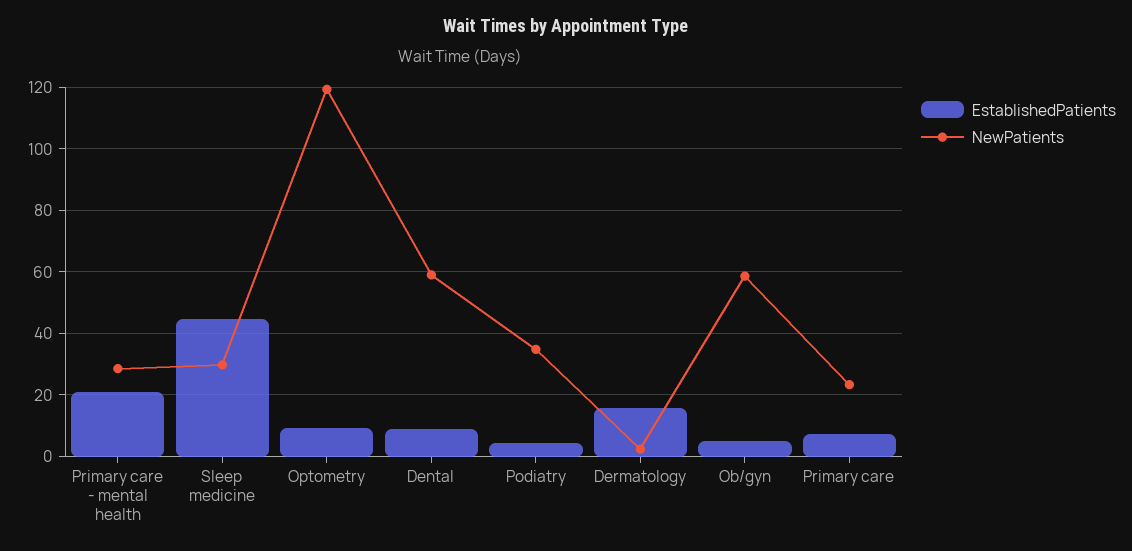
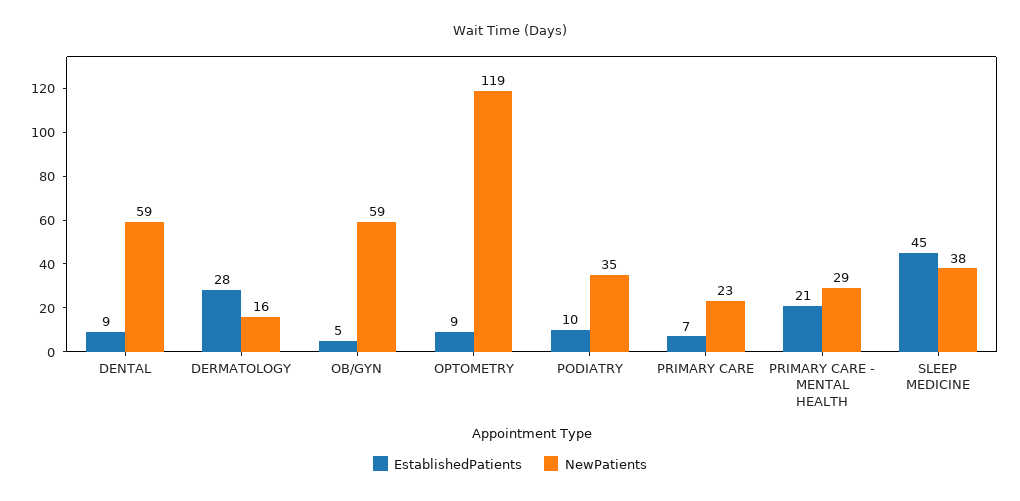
NewPatients, Sleep medicine: 30 -> 38
EstablishedPatients, Podiatry: 4 -> 10
EstablishedPatients, Dermatology: 16 -> 28
NewPatients, Dermatology: 2 -> 16

